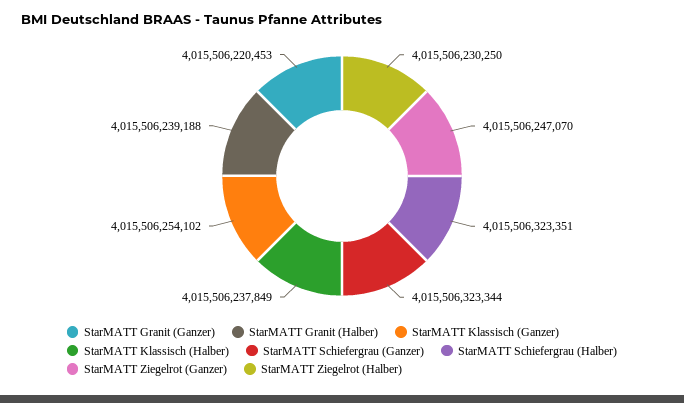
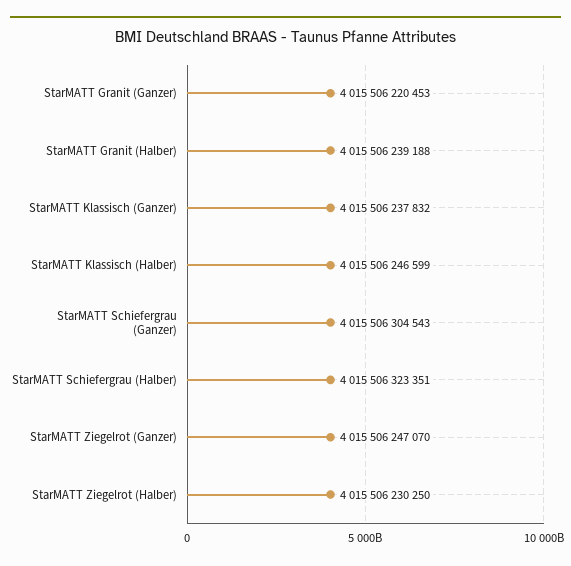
StarMATT Klassisch (Ganzer): 4015506254102 -> 4015506237832
StarMATT Klassisch (Halber): 4015506237849 -> 4015506246599
StarMATT Schiefergrau (Ganzer): 4015506323344 -> 4015506304543

